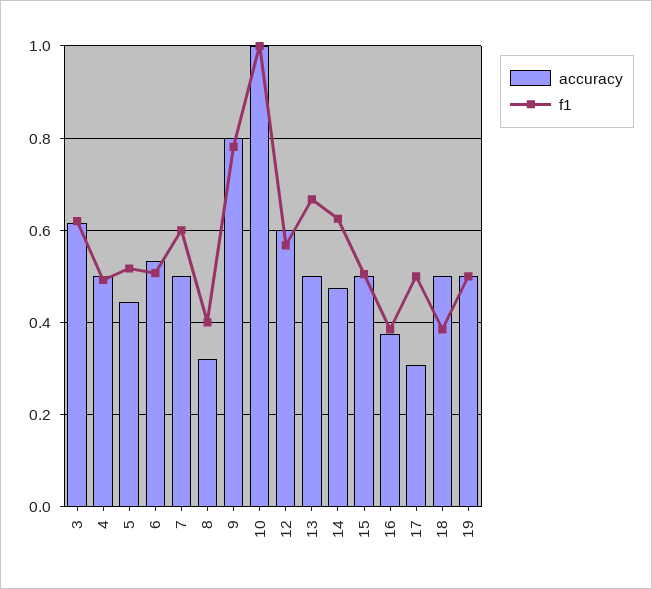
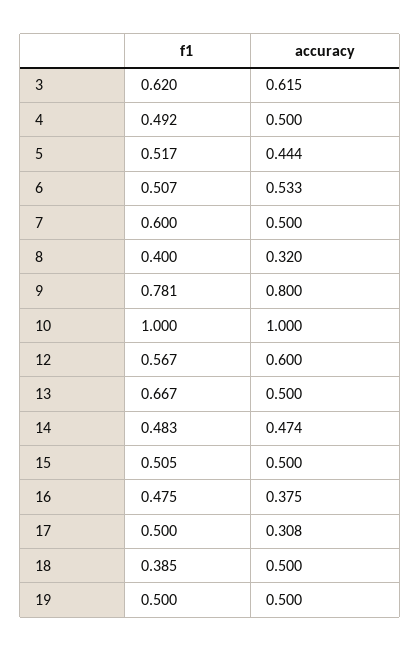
f1, 14: 0.62 -> 0.483
f1, 16: 0.38 -> 0.475

